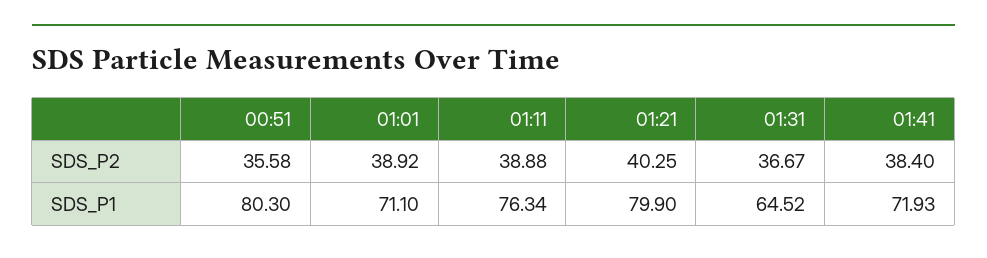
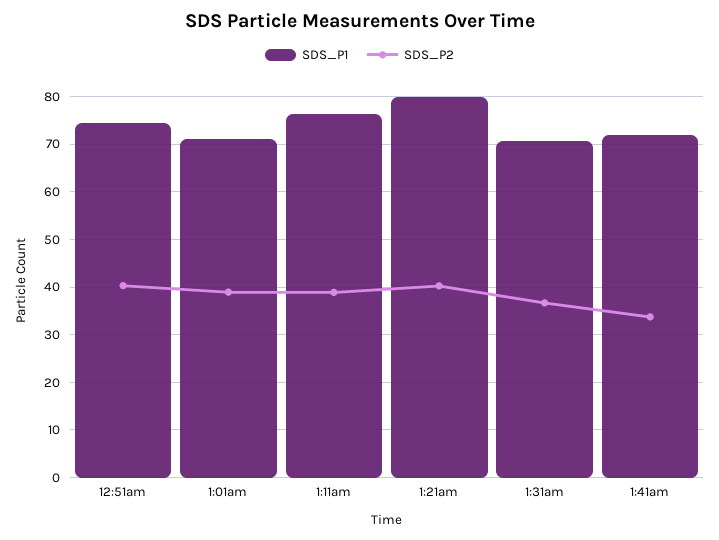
SDS_P2, 00:51: 35.58 -> 40
SDS_P2, 01:41: 38.4 -> 34
SDS_P1, 00:51: 80.3 -> 74
SDS_P1, 01:31: 64.52 -> 70

